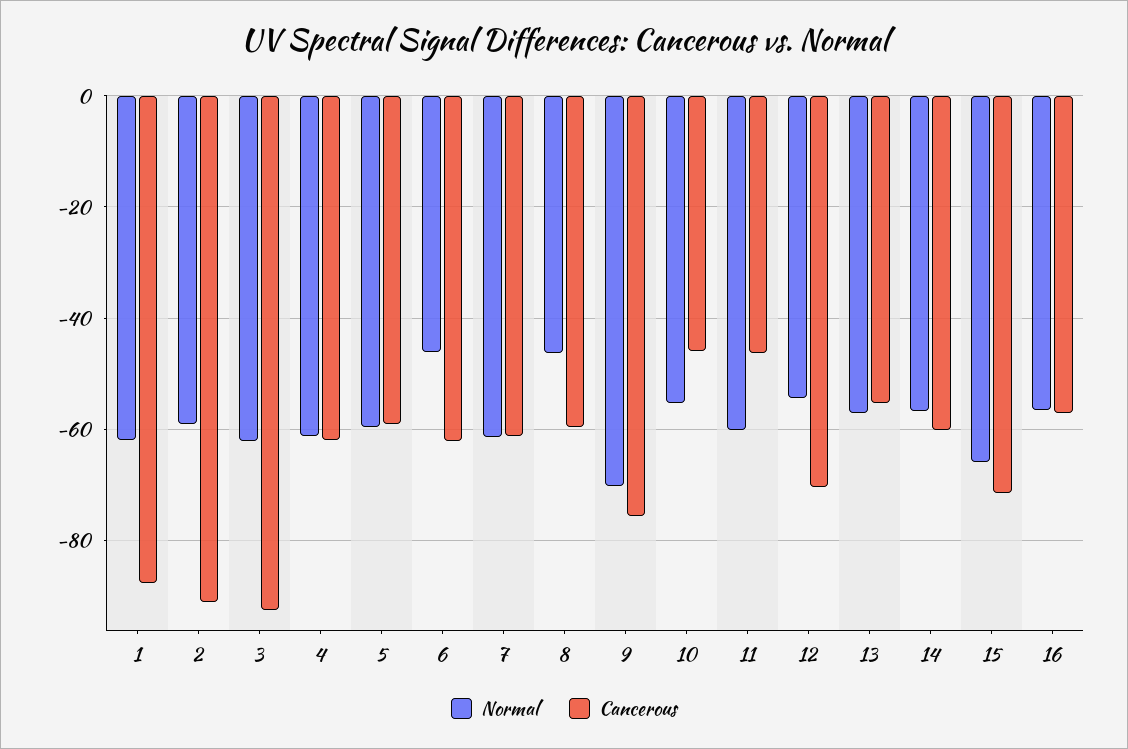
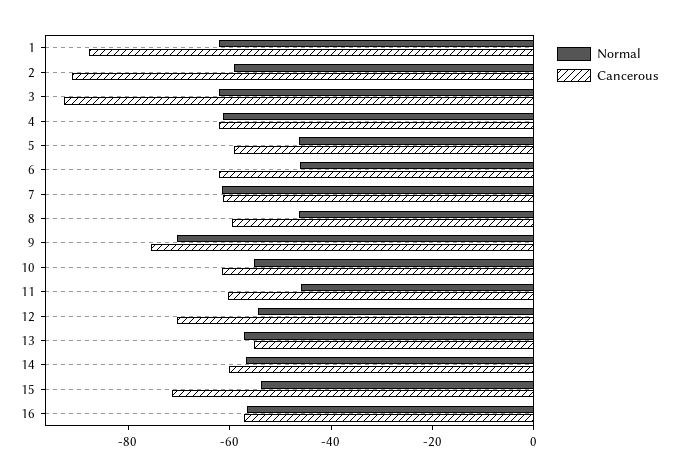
Normal, 5: -60 -> -45
Cancerous, 10: -46 -> -60
Normal, 11: -60 -> -45
Cancerous, 11: -46 -> -60
Normal, 15: -66 -> -55

